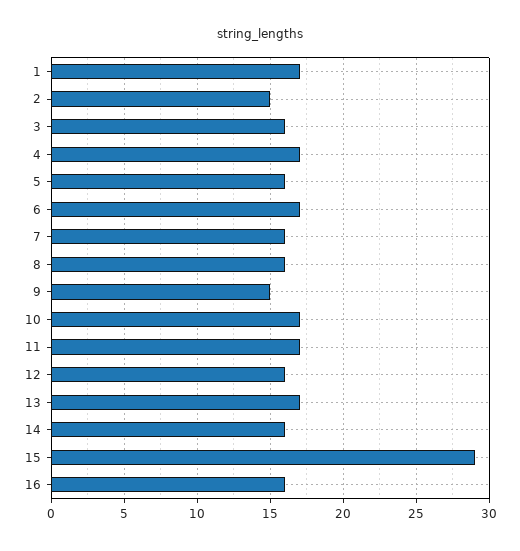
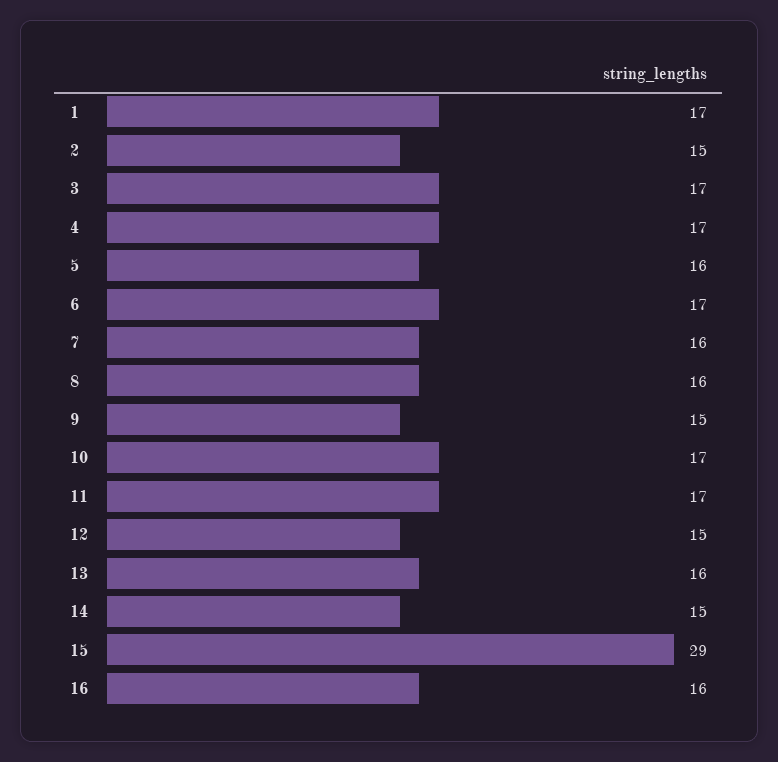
3: 16 -> 17
12: 16 -> 15
13: 17 -> 16
14: 16 -> 15

